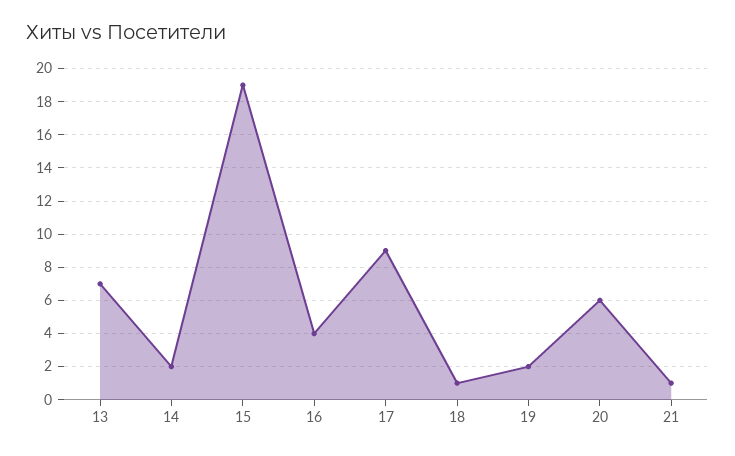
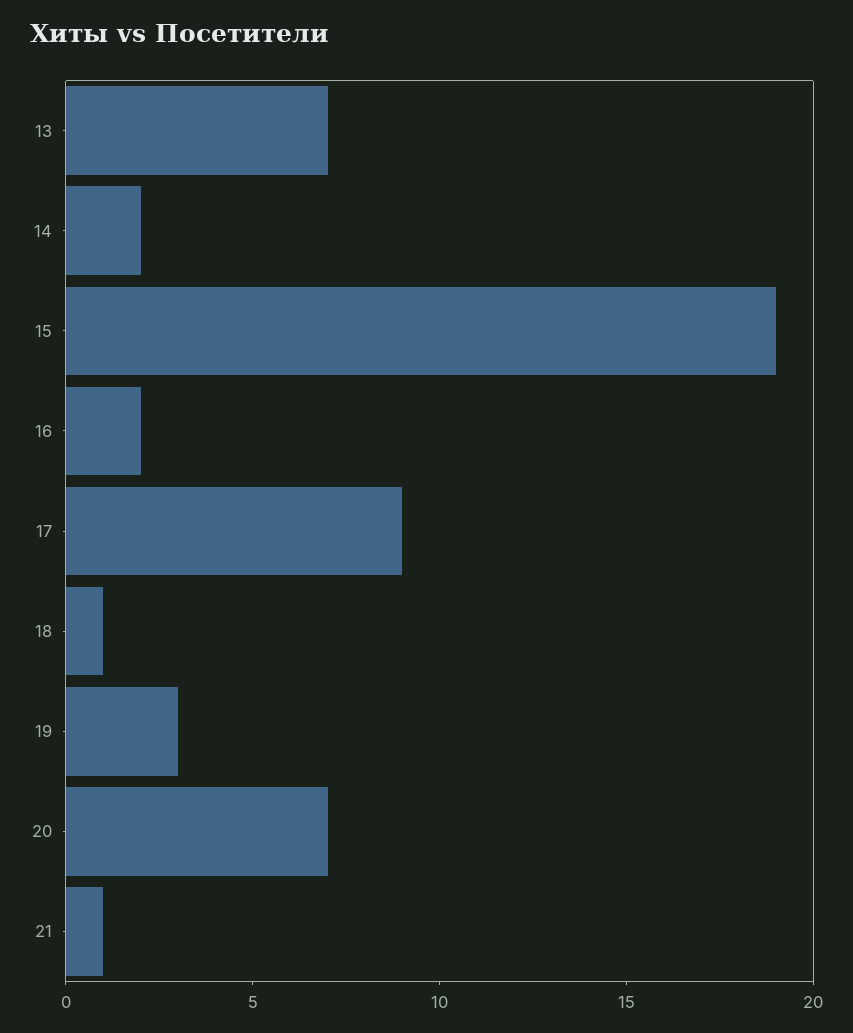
16: 4 -> 2
19: 2 -> 3
20: 6 -> 7

